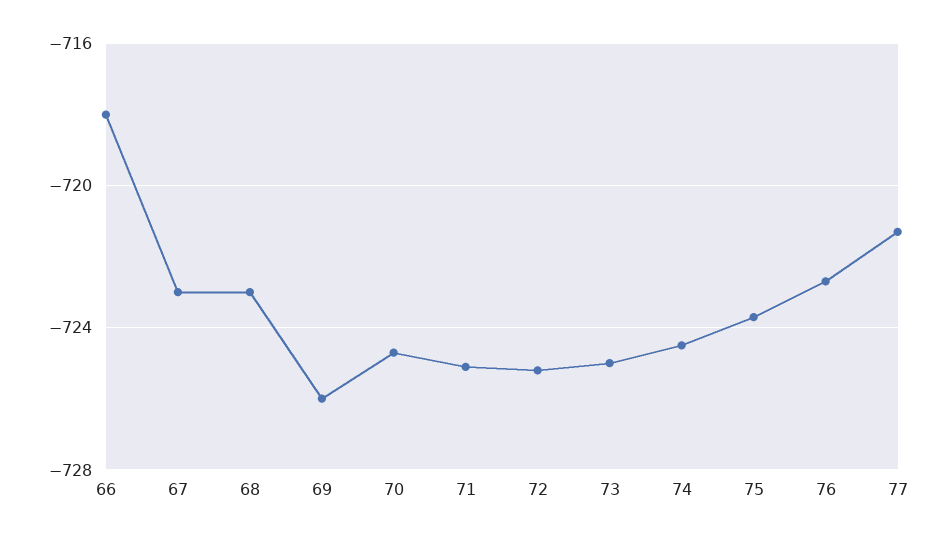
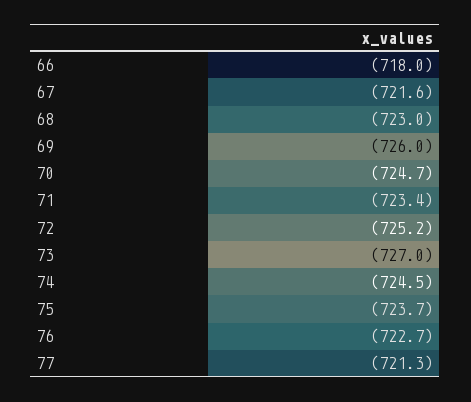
67: -723 -> -721.6
71: -725 -> -723.4
73: -725 -> -727

